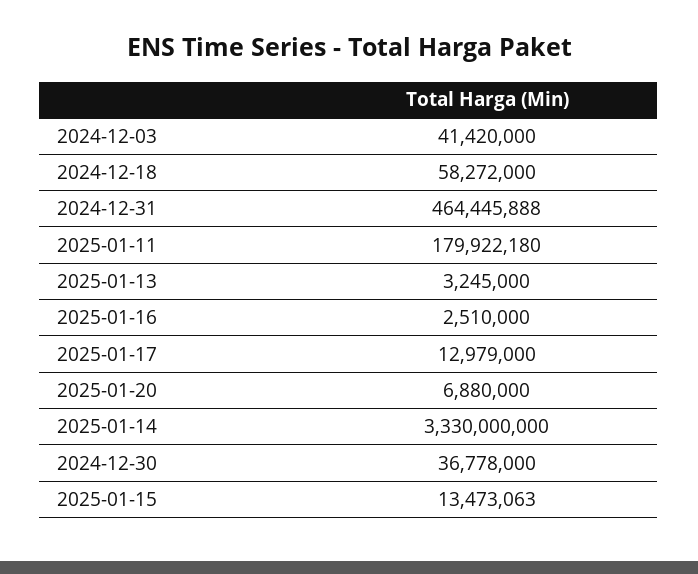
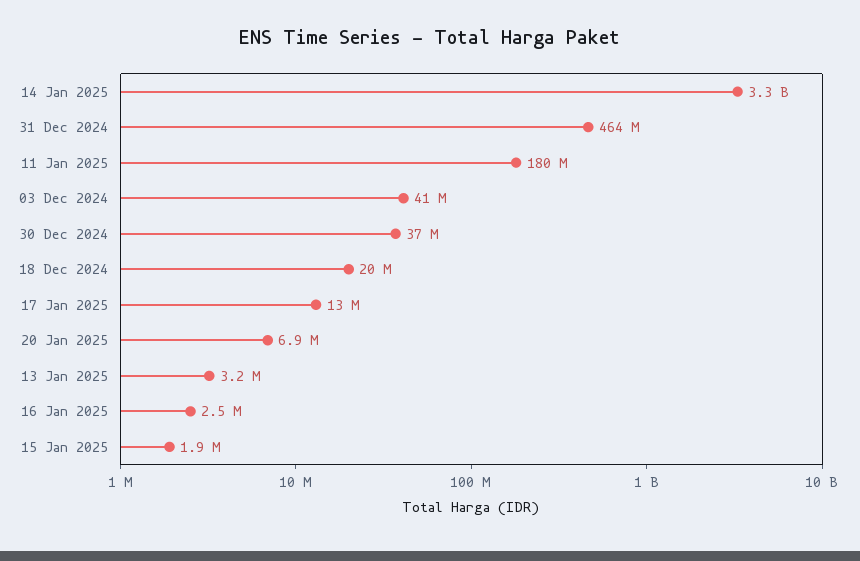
2024-12-18: 58272000 -> 20000000
2025-01-15: 13473063 -> 1900000

